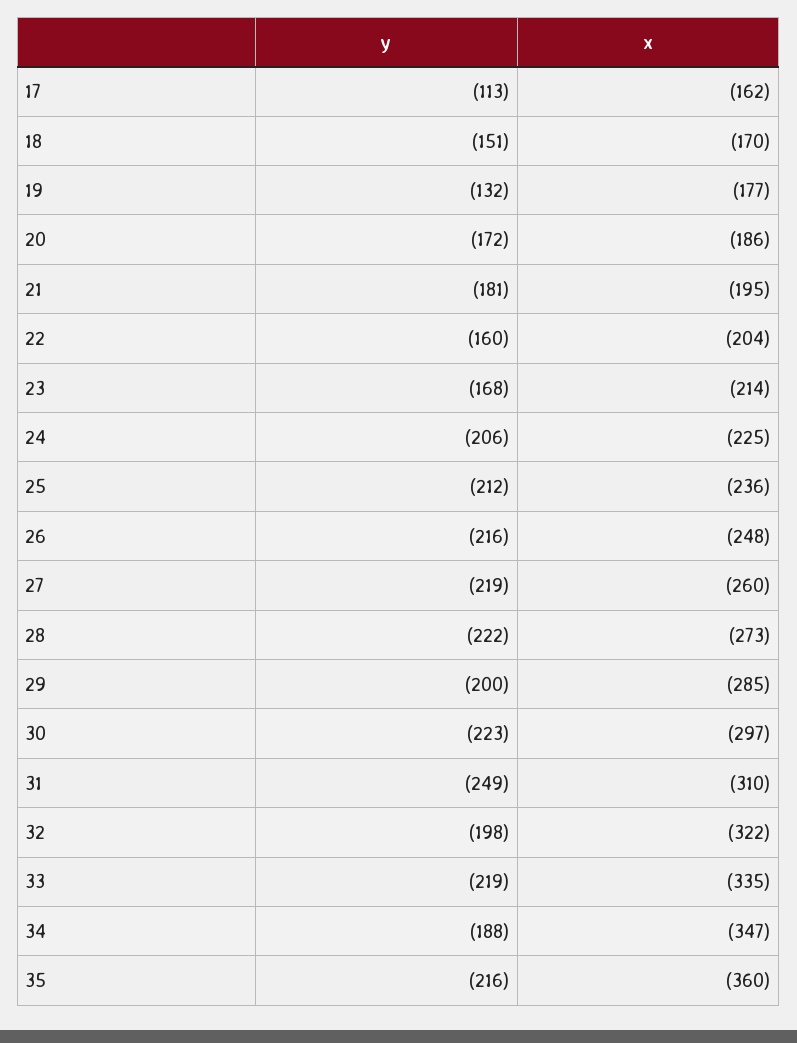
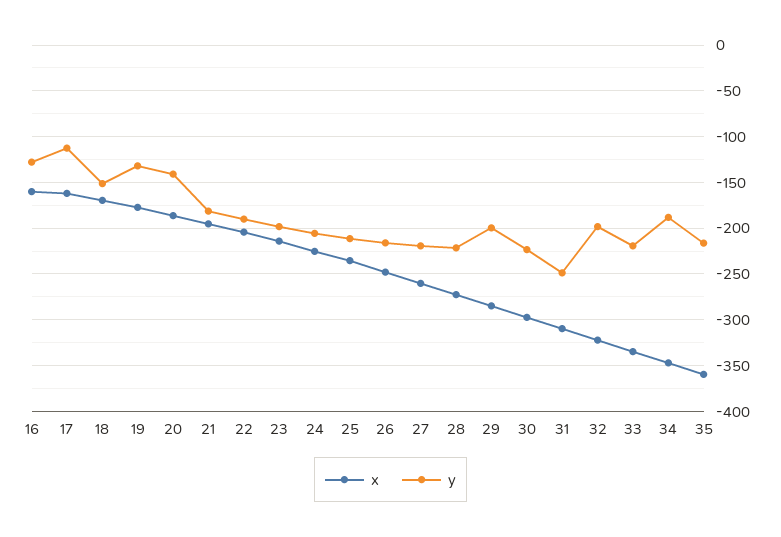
y, 20: -172 -> -140
y, 22: -160 -> -190
y, 23: -168 -> -200
x, 16: none -> -160
y, 16: none -> -130

